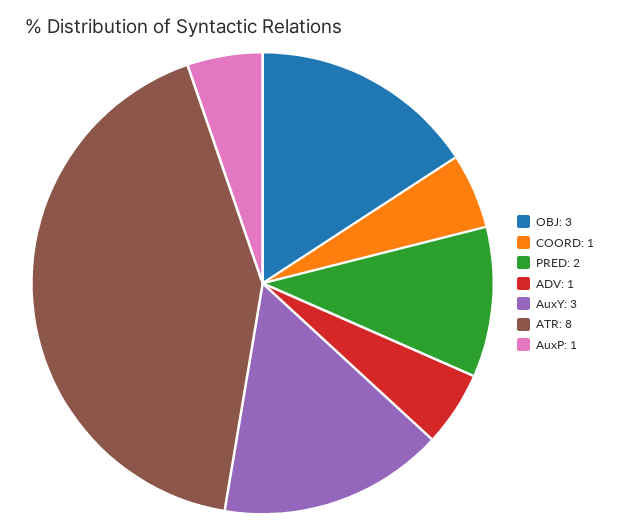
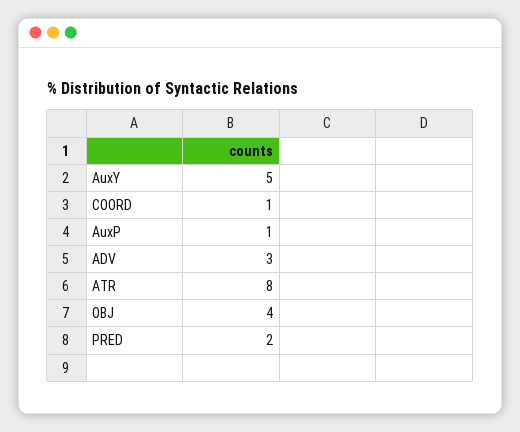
OBJ: 3 -> 4
ADV: 1 -> 3
AuxY: 3 -> 5

